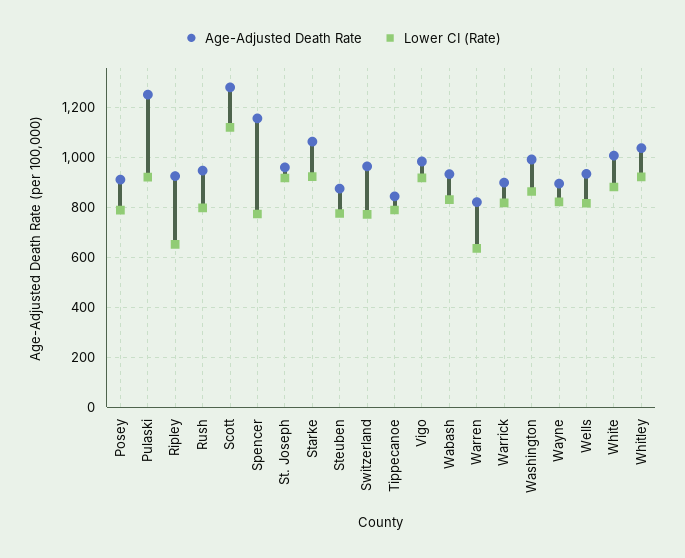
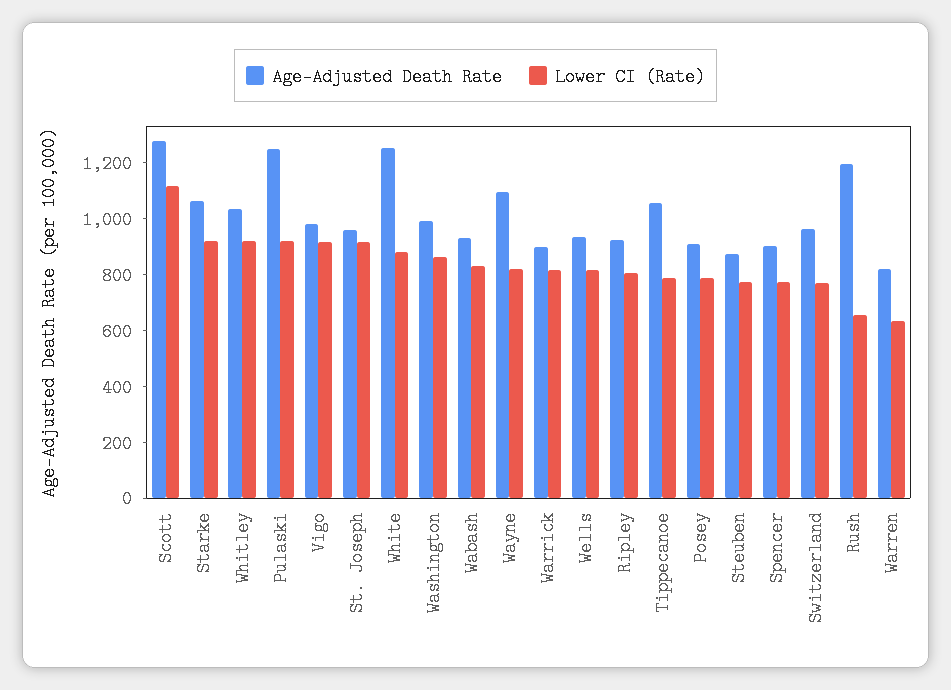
Lower CI (Rate), Ripley: 650 -> 800
Age-Adjusted Death Rate, Rush: 950 -> 1200
Lower CI (Rate), Rush: 800 -> 650
Age-Adjusted Death Rate, Spencer: 1150 -> 900
Age-Adjusted Death Rate, Tippecanoe: 850 -> 1050
Age-Adjusted Death Rate, Wayne: 900 -> 1100
Age-Adjusted Death Rate, White: 1000 -> 1250

